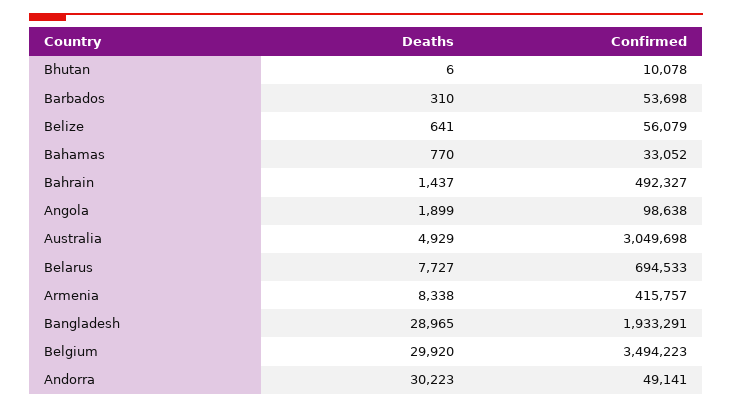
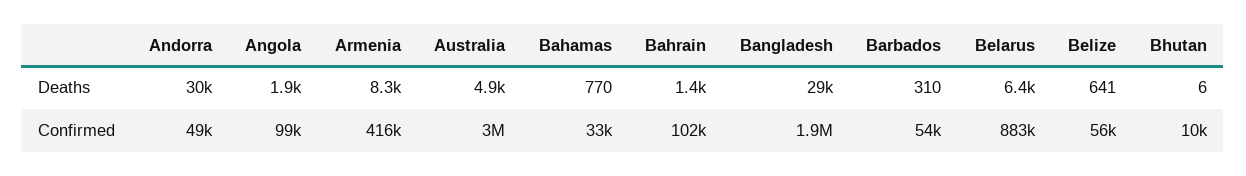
Confirmed, Bahrain: 492327 -> 102000
Deaths, Belarus: 7727 -> 6400
Confirmed, Belarus: 694533 -> 883000
Deaths, Belgium: 29920 -> none
Confirmed, Belgium: 3494223 -> none

